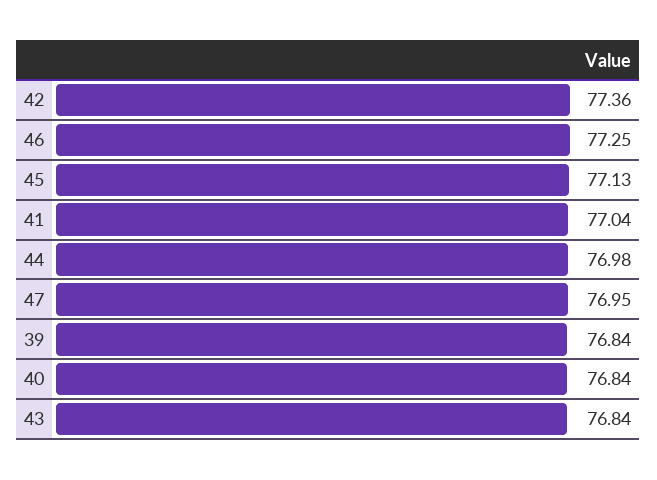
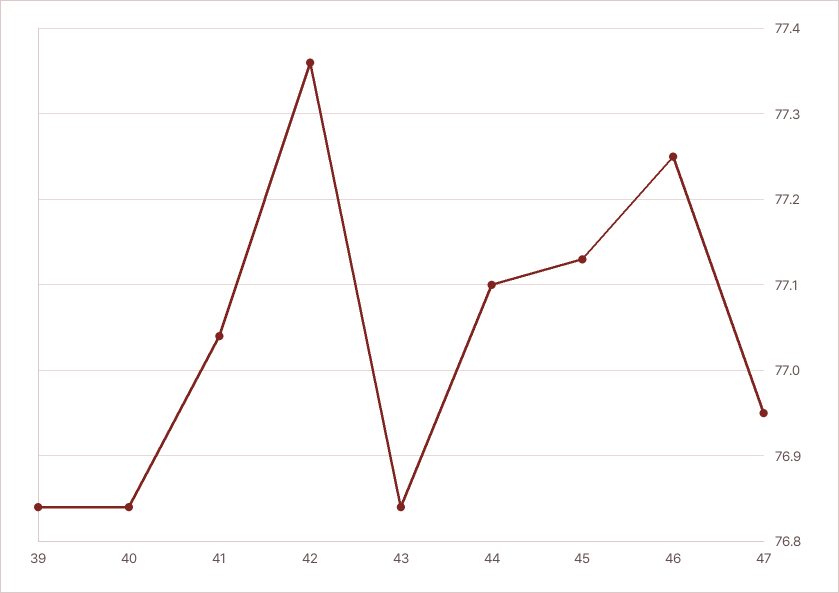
44: 76.98 -> 77.1

